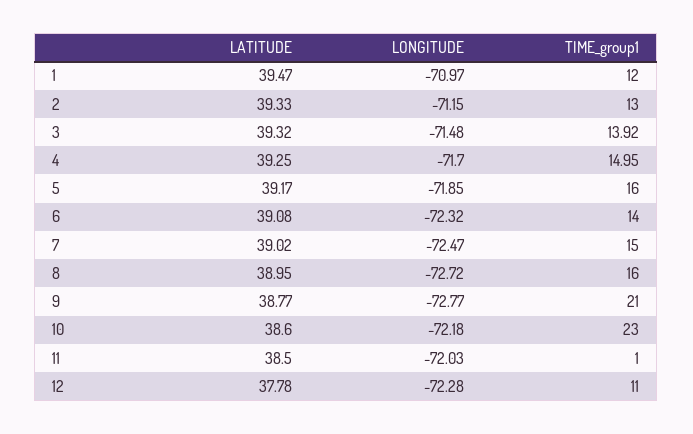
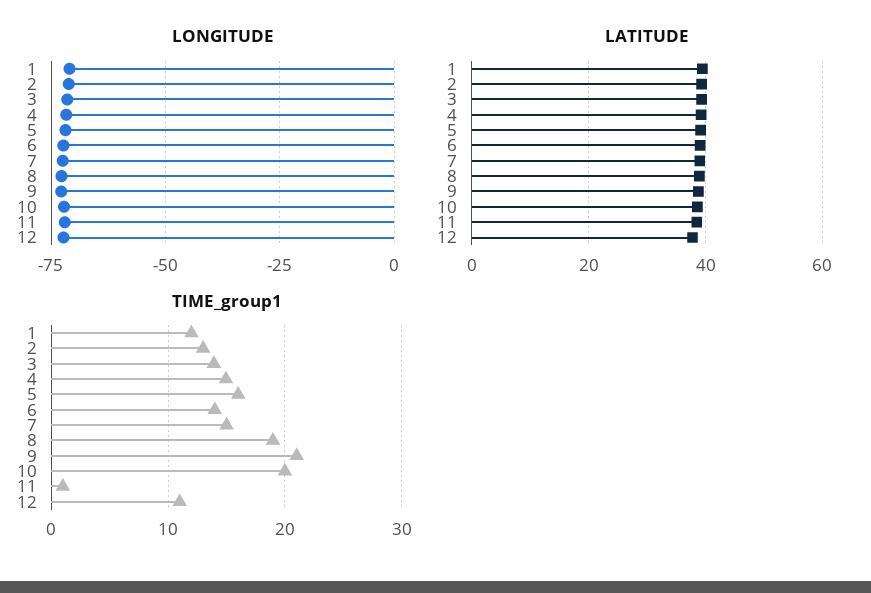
TIME_group1, 8: 16 -> 19
TIME_group1, 10: 23 -> 20

